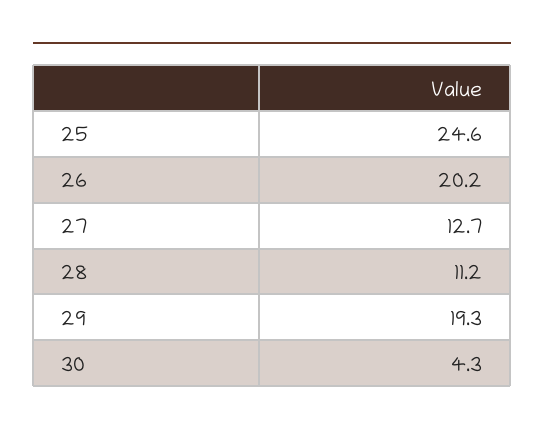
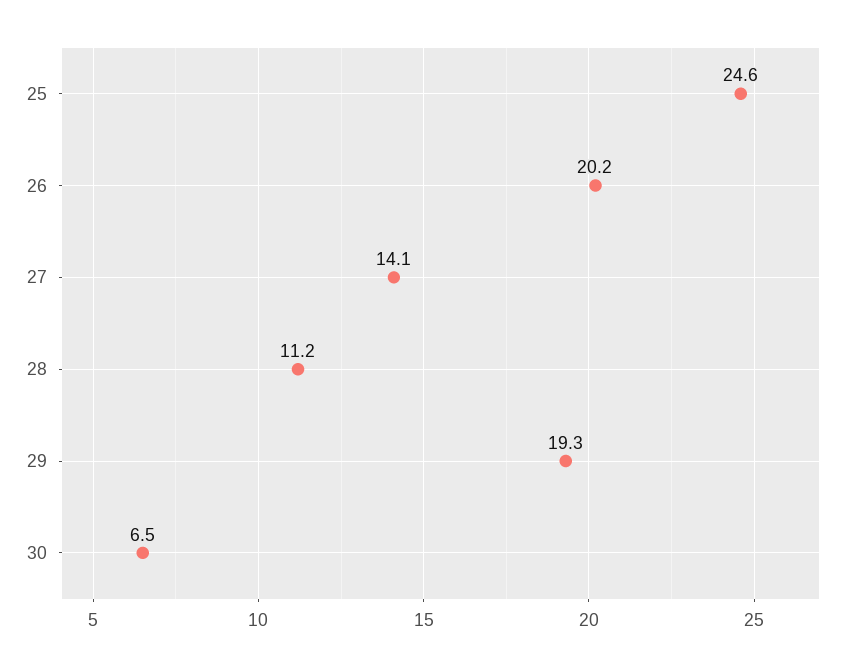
27: 12.7 -> 14.1
30: 4.3 -> 6.5

